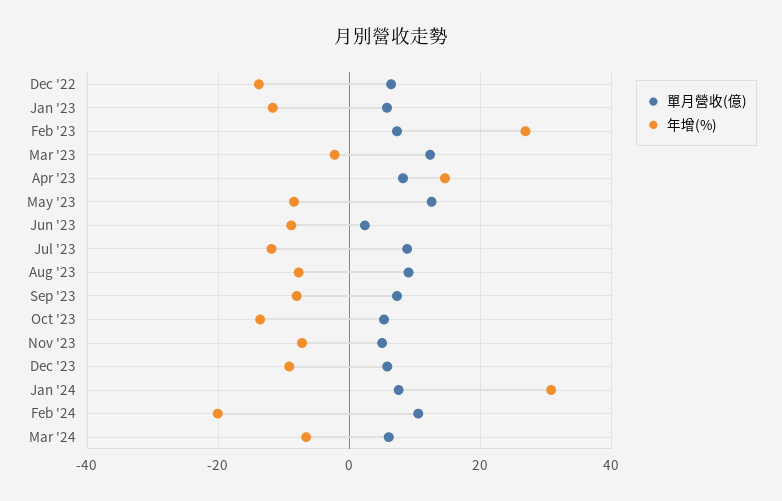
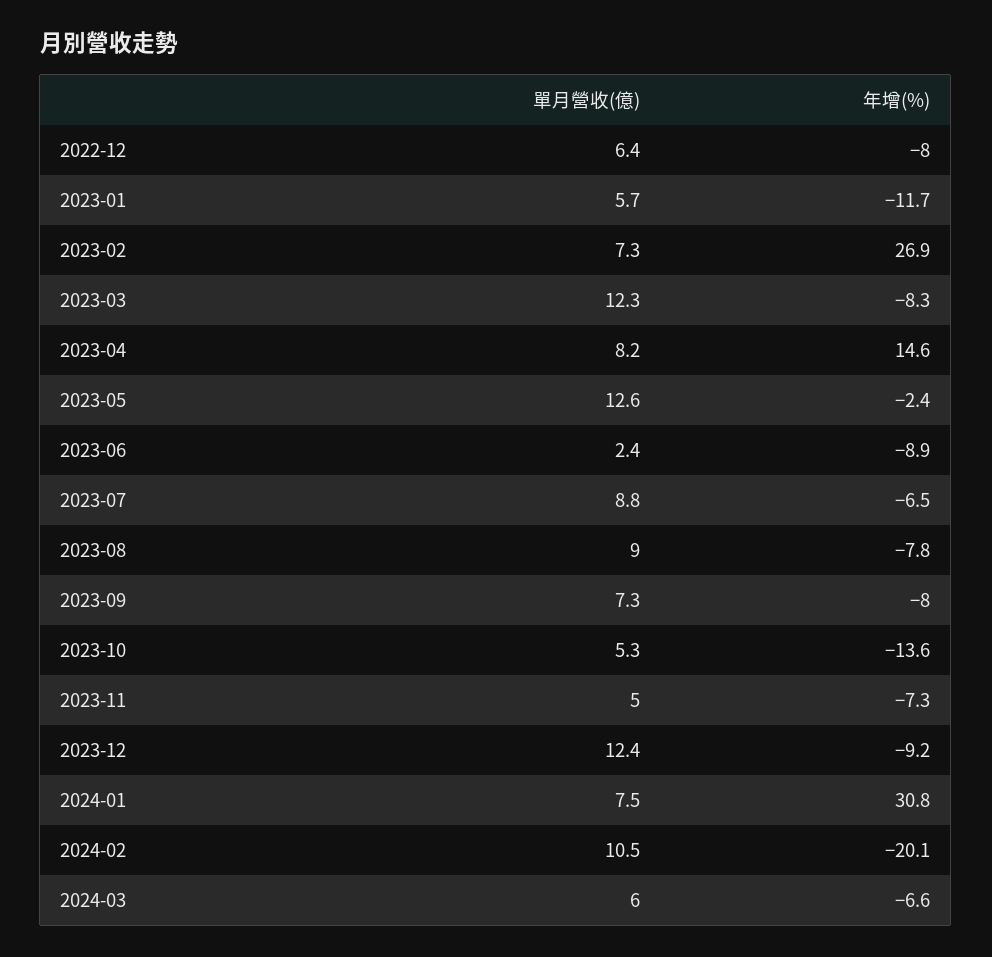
年增(%), Dec '22: -14 -> -8
年增(%), Mar '23: -2 -> -8.3
年增(%), May '23: -8 -> -2.4
年增(%), Jul '23: -12 -> -6.5
單月營收(億), Dec '23: 6 -> 12.4

